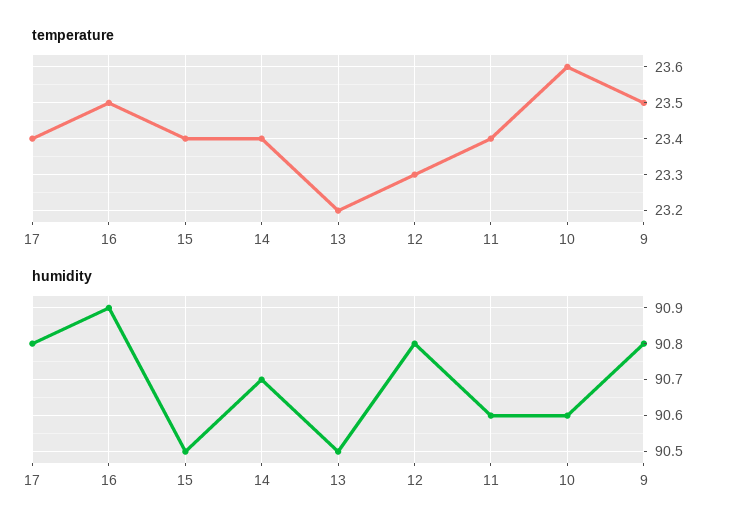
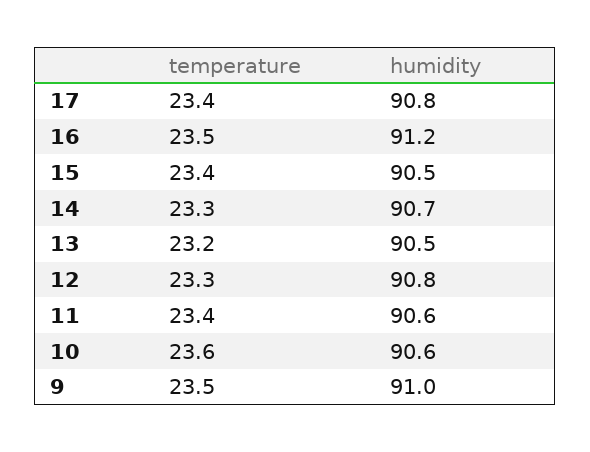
temperature, 14: 23.4 -> 23.3
humidity, 16: 90.9 -> 91.2
humidity, 9: 90.8 -> 91

